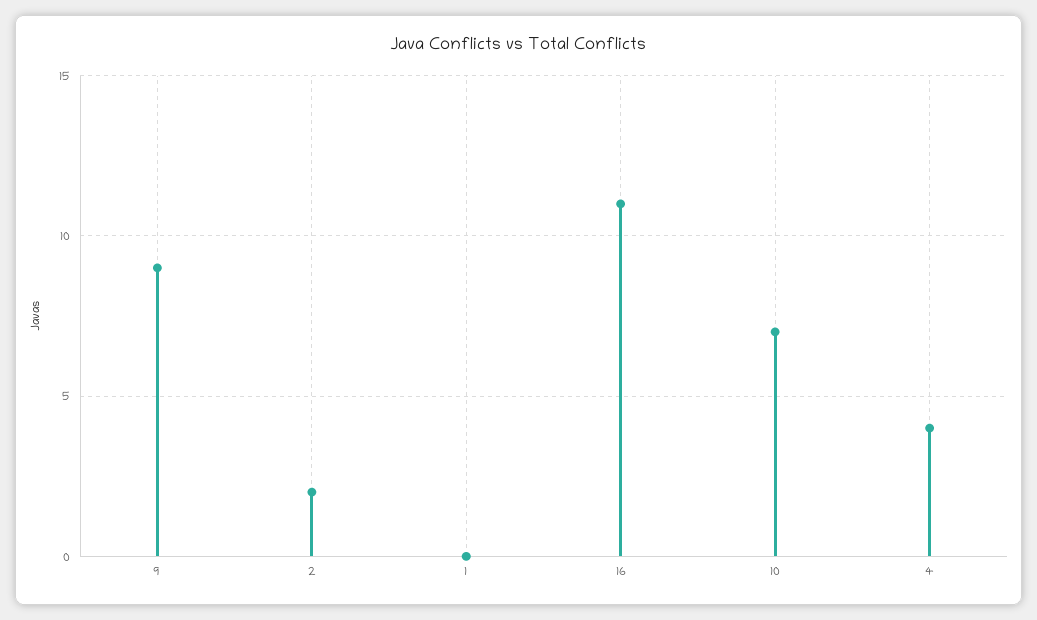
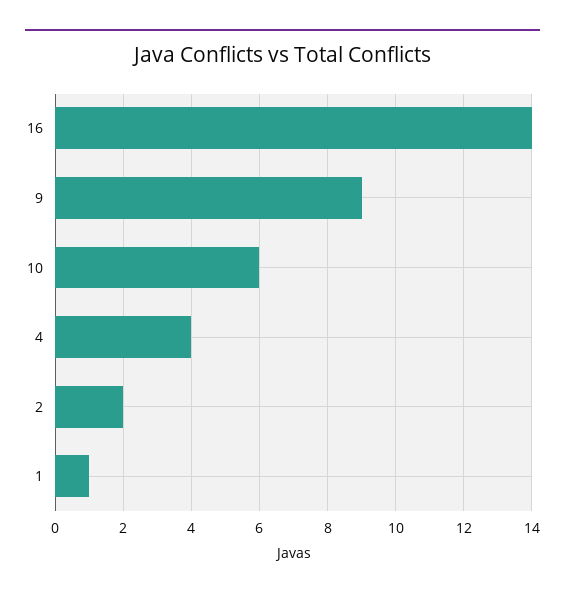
1: 0 -> 1
16: 11 -> 14
10: 7 -> 6

